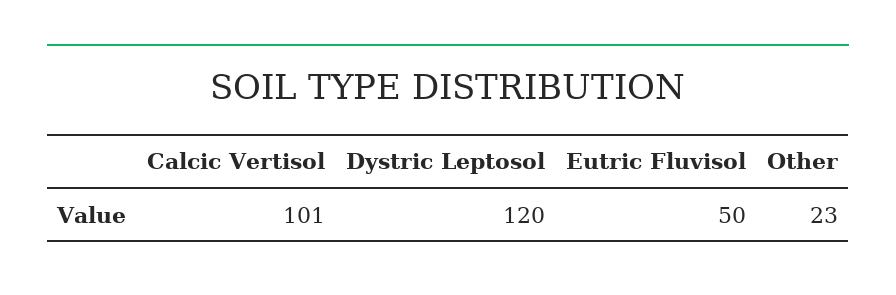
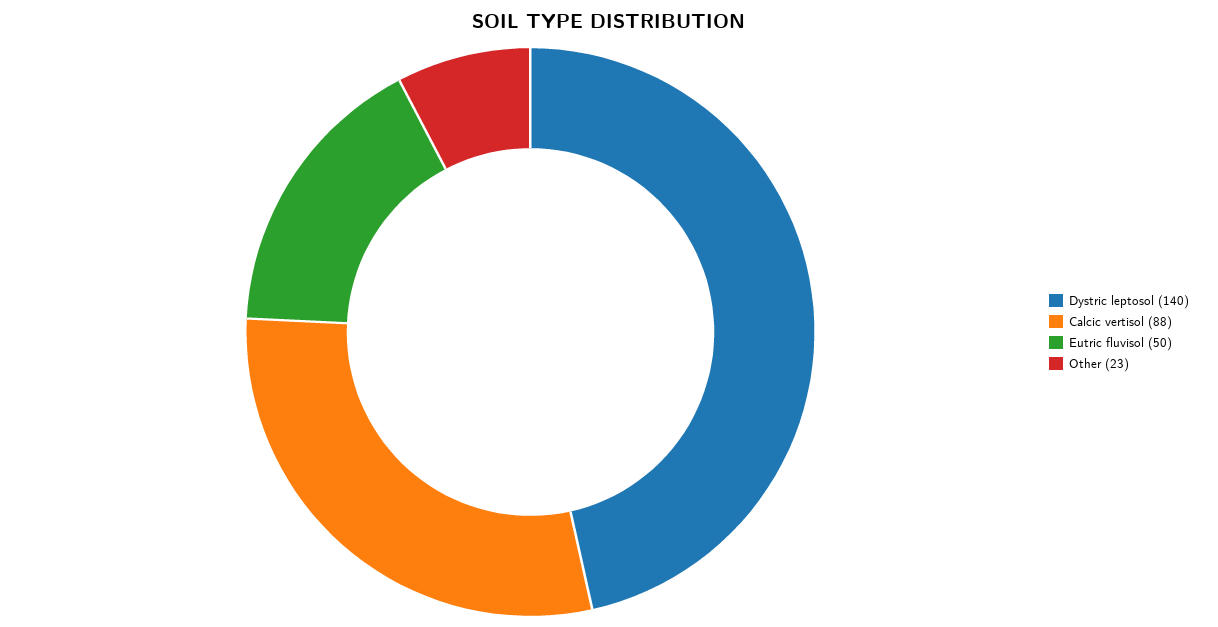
Calcic Vertisol: 101 -> 88
Dystric Leptosol: 120 -> 140

